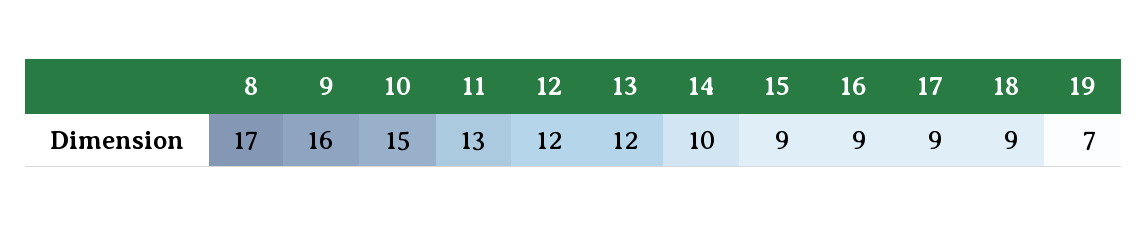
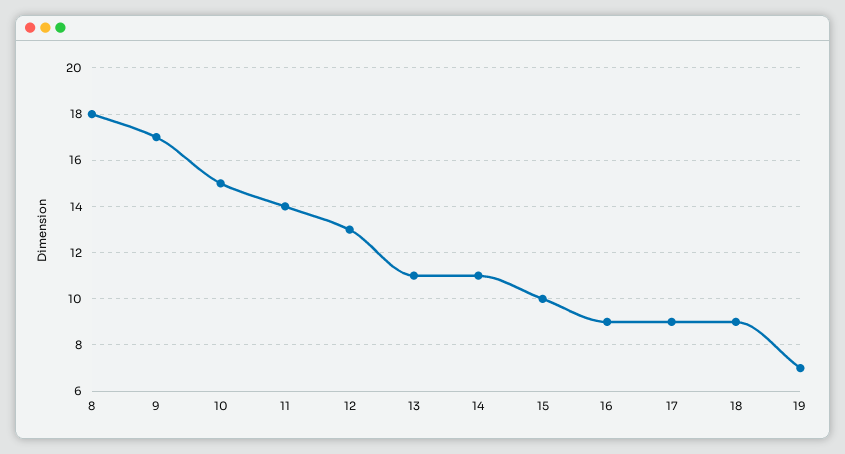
8: 17 -> 18
9: 16 -> 17
11: 13 -> 14
12: 12 -> 13
13: 12 -> 11
14: 10 -> 11
15: 9 -> 10

